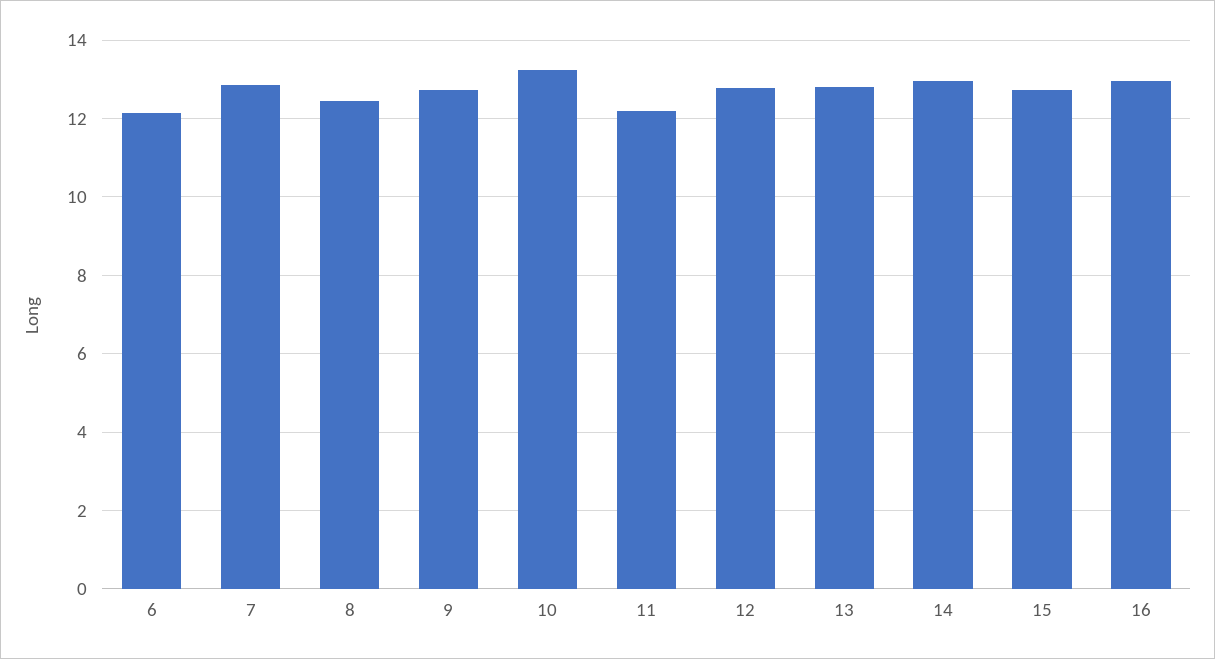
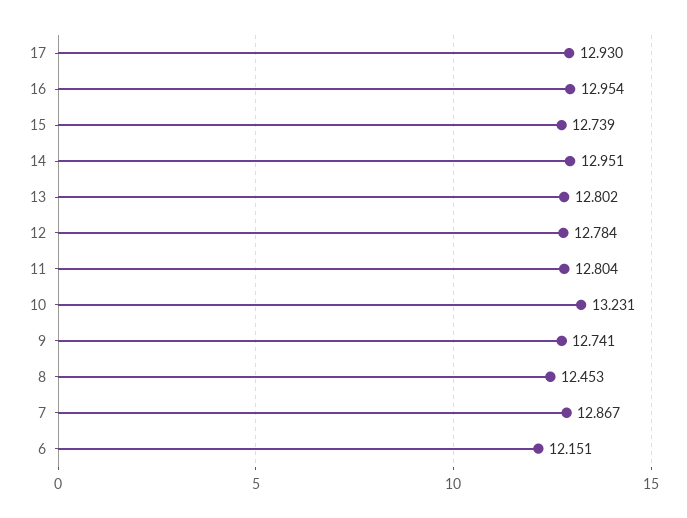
11: 12.2 -> 12.804
17: none -> 12.93

